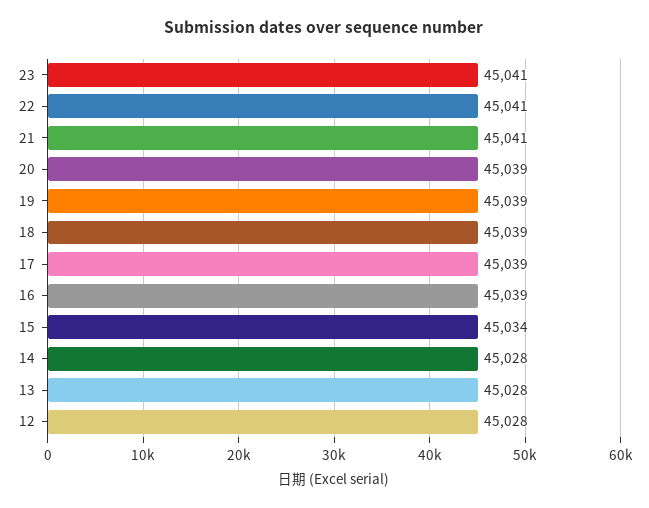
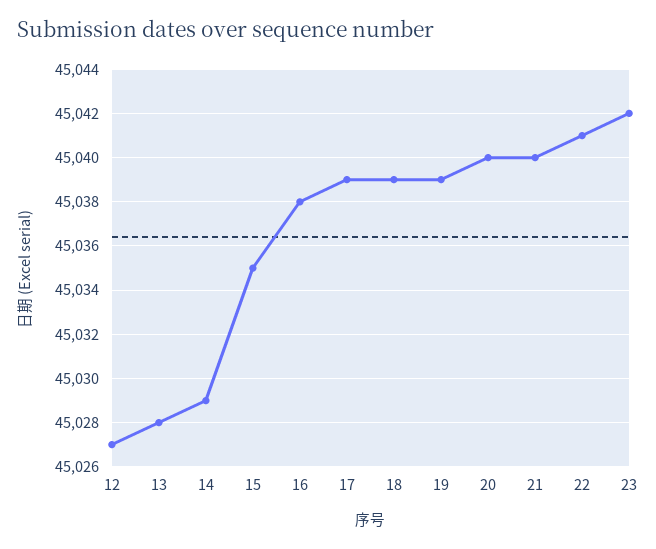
23: 45041 -> 45042
21: 45041 -> 45040
20: 45039 -> 45040
16: 45039 -> 45038
15: 45034 -> 45035
14: 45028 -> 45029
12: 45028 -> 45027

